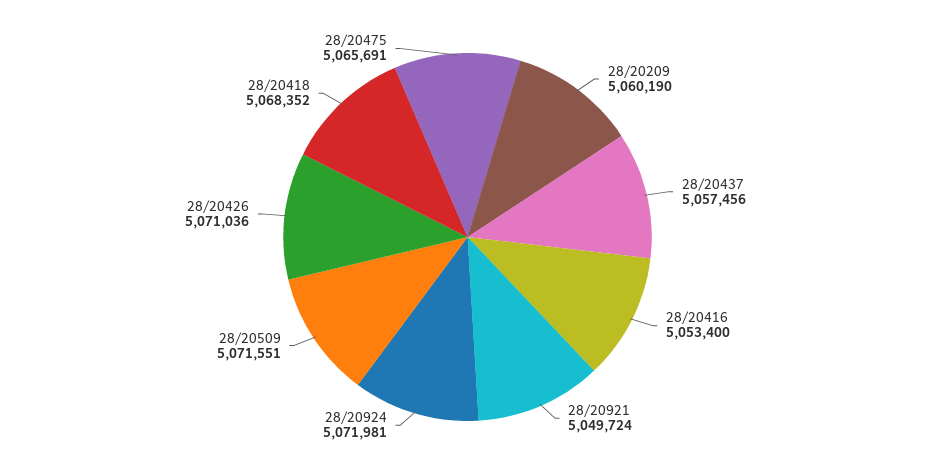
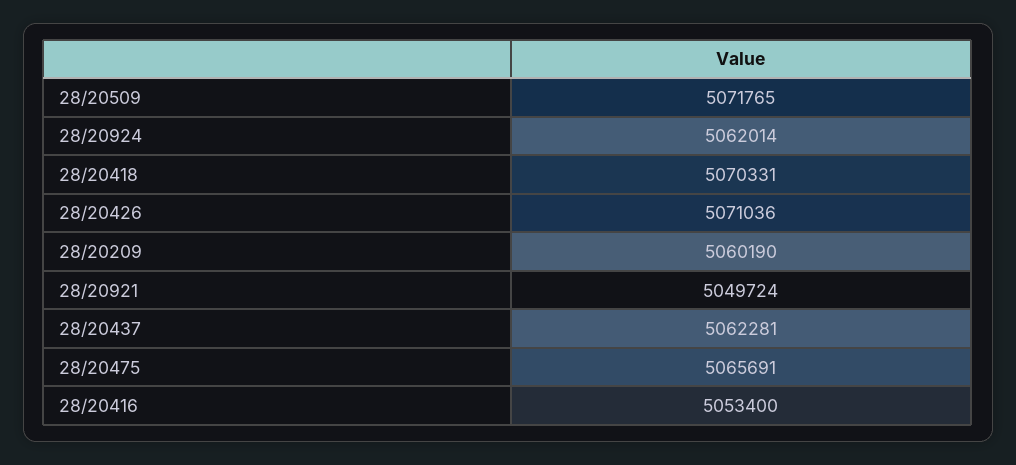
28/20437: 5057456 -> 5062281
28/20924: 5071981 -> 5062014
28/20509: 5071551 -> 5071765
28/20418: 5068352 -> 5070331

